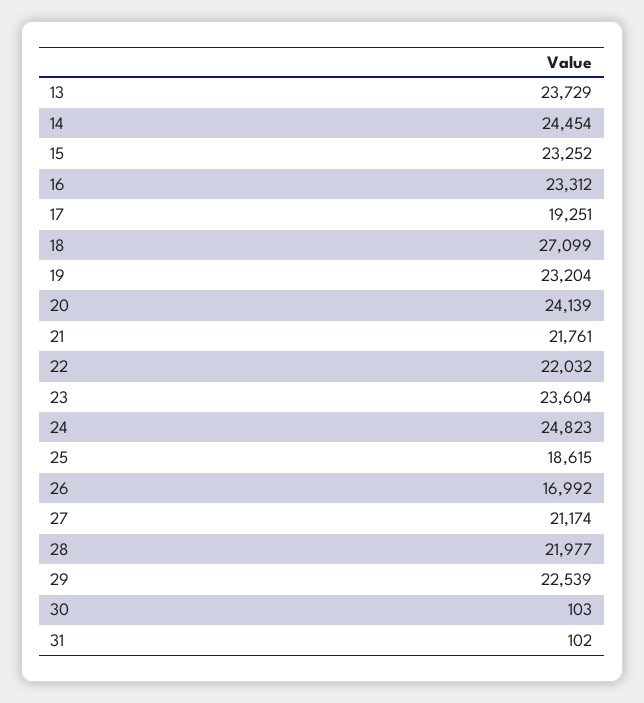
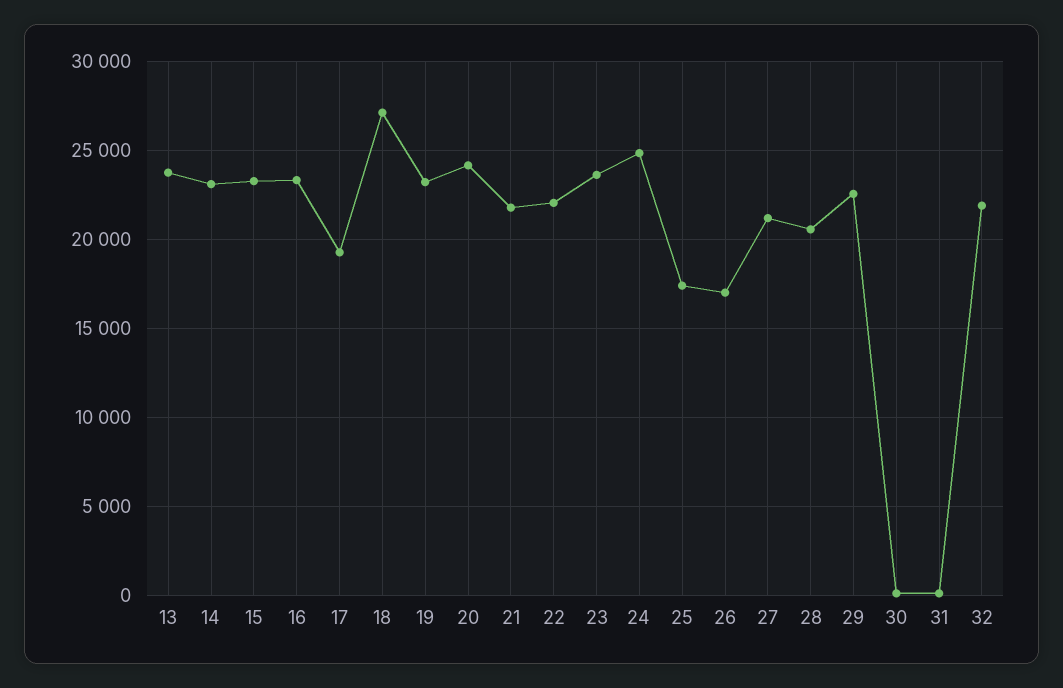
14: 24454 -> 23000
25: 18615 -> 17500
28: 21977 -> 20500
32: none -> 22000

